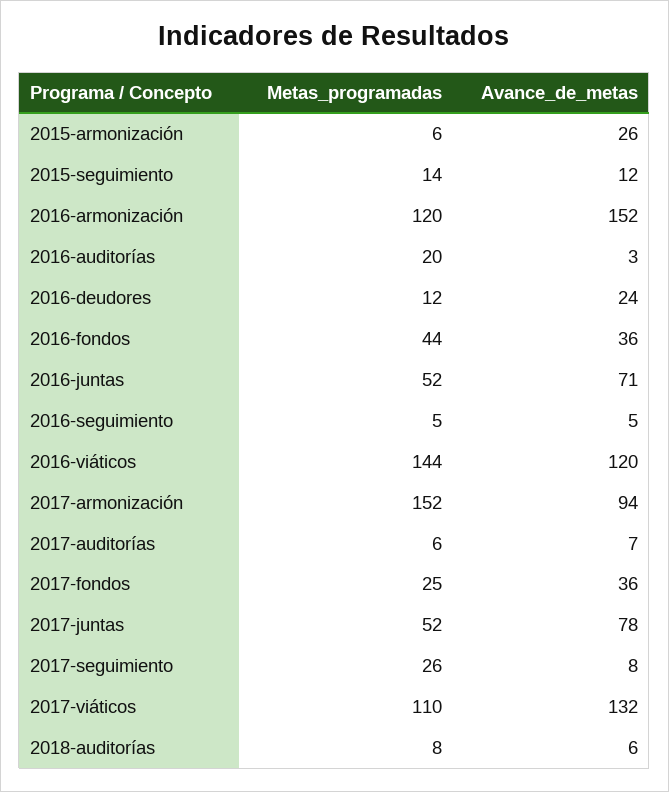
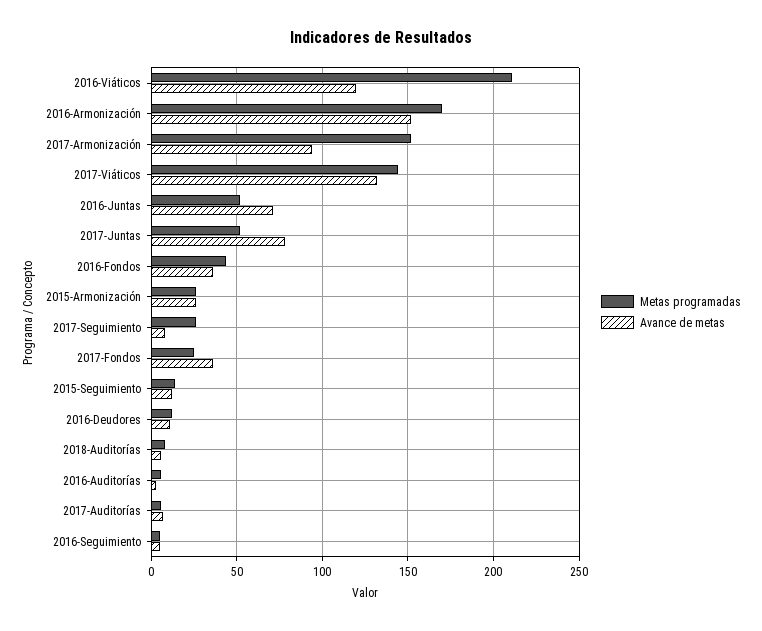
Metas_programadas, 2015-armonización: 6 -> 25
Metas_programadas, 2016-armonización: 120 -> 170
Metas_programadas, 2016-auditorías: 20 -> 5
Avance_de_metas, 2016-deudores: 24 -> 10
Metas_programadas, 2016-viáticos: 144 -> 210
Metas_programadas, 2017-viáticos: 110 -> 145

